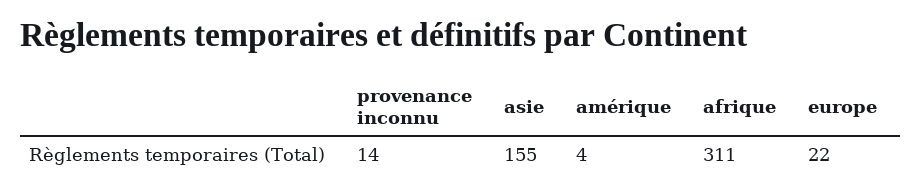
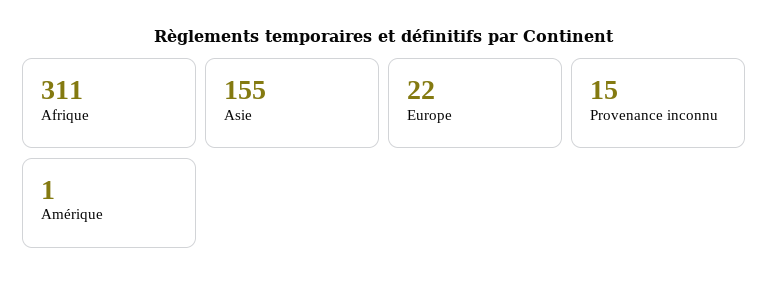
provenance inconnu: 14 -> 15
amérique: 4 -> 1

